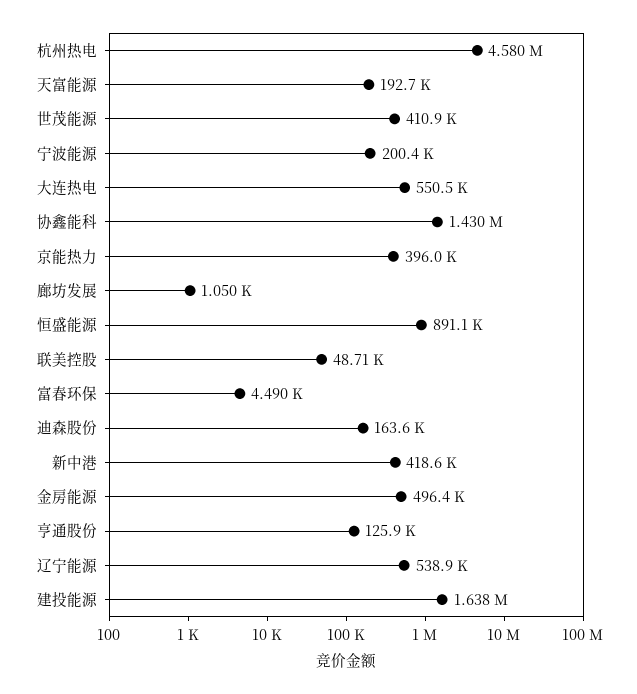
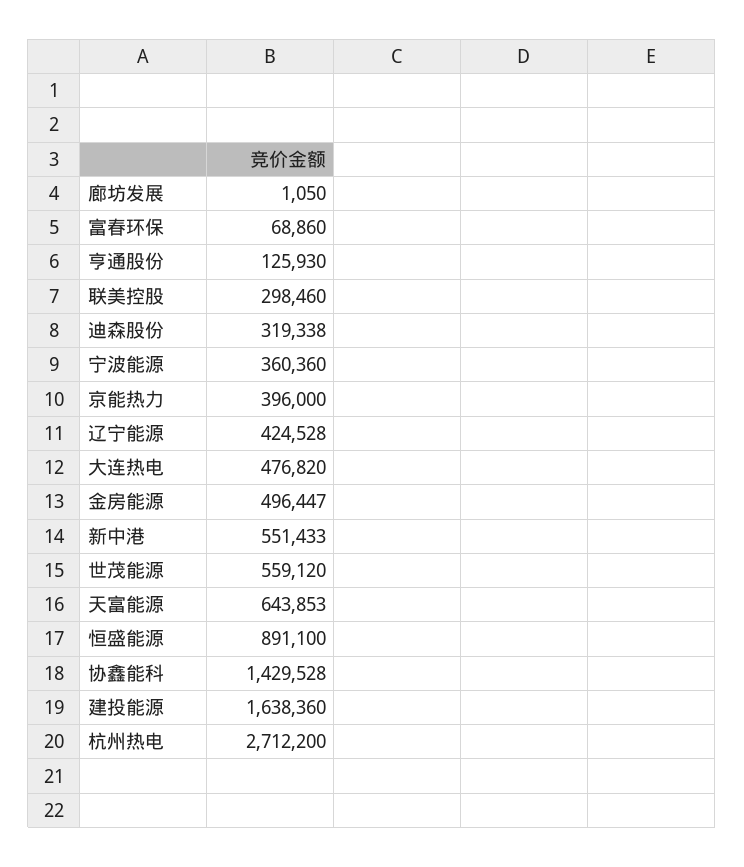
杭州热电: 4580000 -> 2712200
天富能源: 192700 -> 643853
世茂能源: 410900 -> 559120
宁波能源: 200400 -> 360360
大连热电: 550500 -> 476820
联美控股: 48710 -> 298460
富春环保: 4490 -> 68860
迪森股份: 163600 -> 319338
新中港: 418600 -> 551433
辽宁能源: 538900 -> 424528

